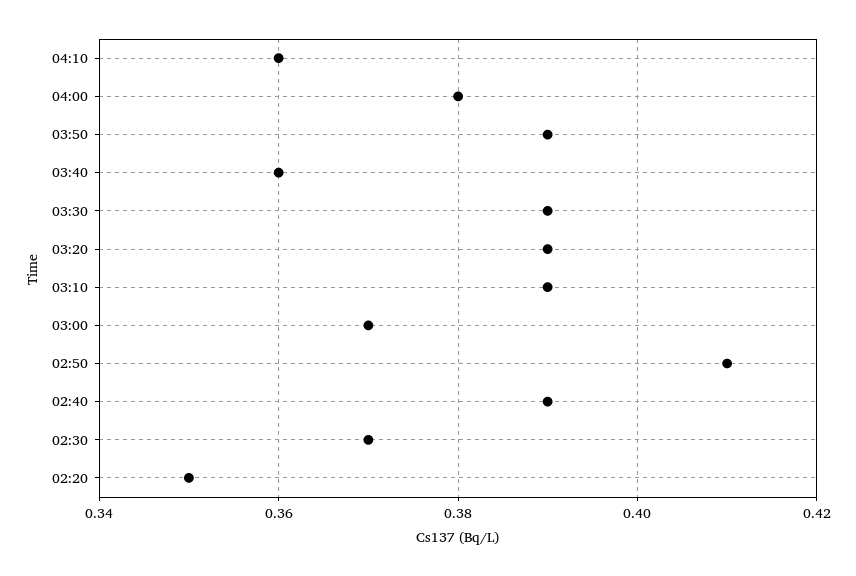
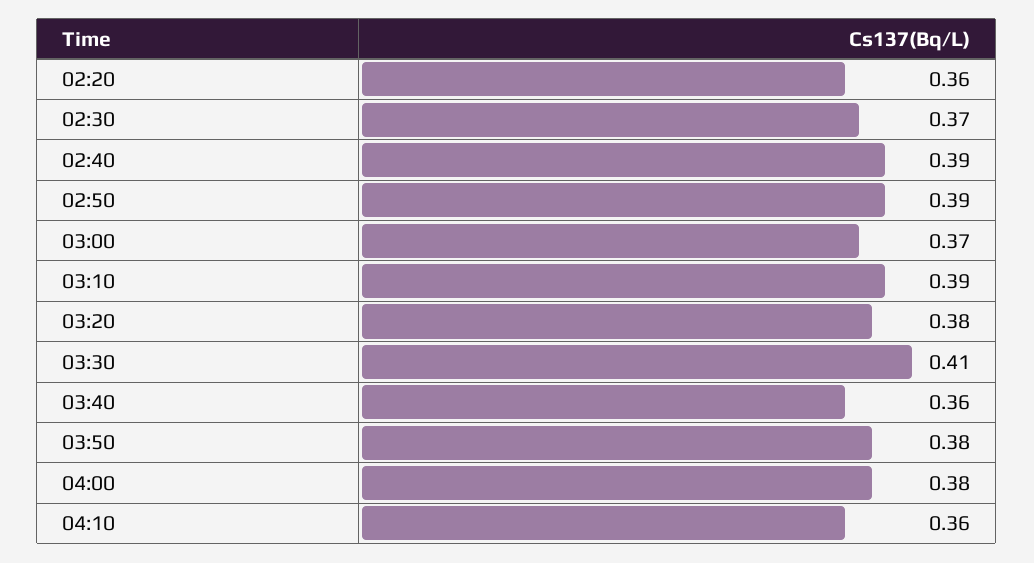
03:50: 0.39 -> 0.38
03:30: 0.39 -> 0.41
03:20: 0.39 -> 0.38
02:50: 0.41 -> 0.39
02:20: 0.35 -> 0.36

